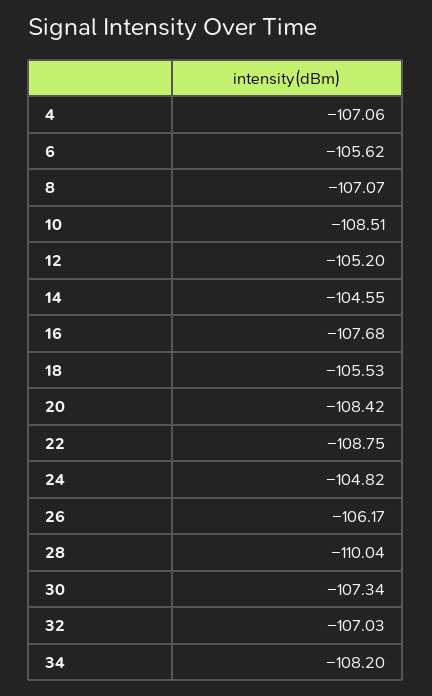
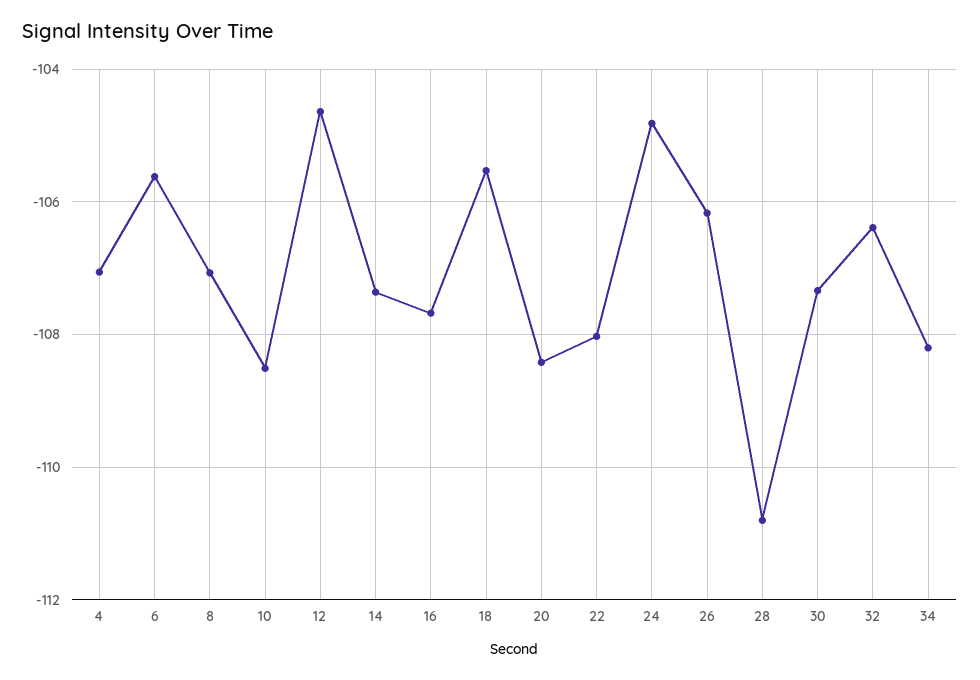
12: -105.2 -> -104.6
14: -104.55 -> -107.4
22: -108.75 -> -108
28: -110.04 -> -110.8
32: -107.03 -> -106.4

